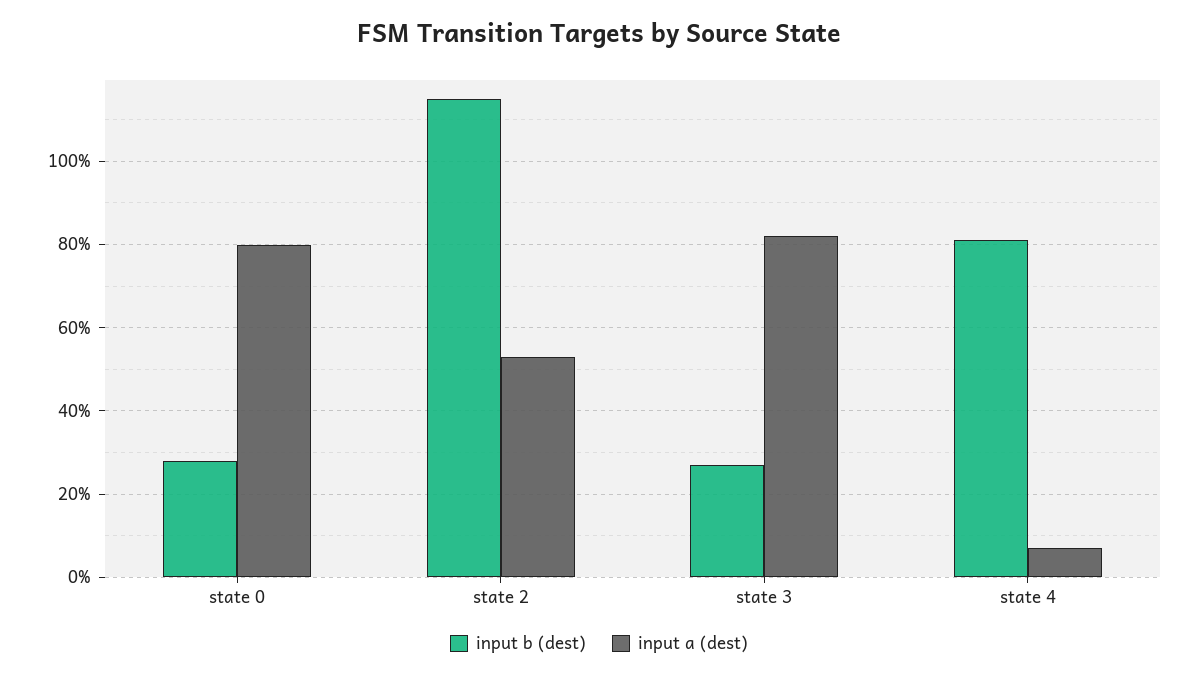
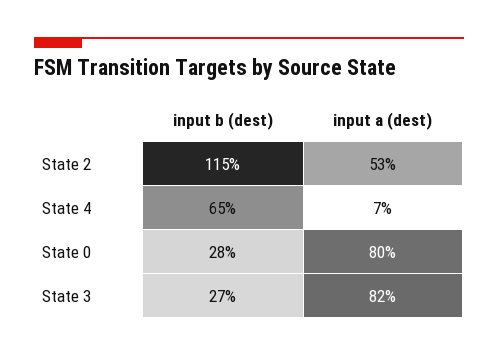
input b (dest), state 4: 80 -> 65

